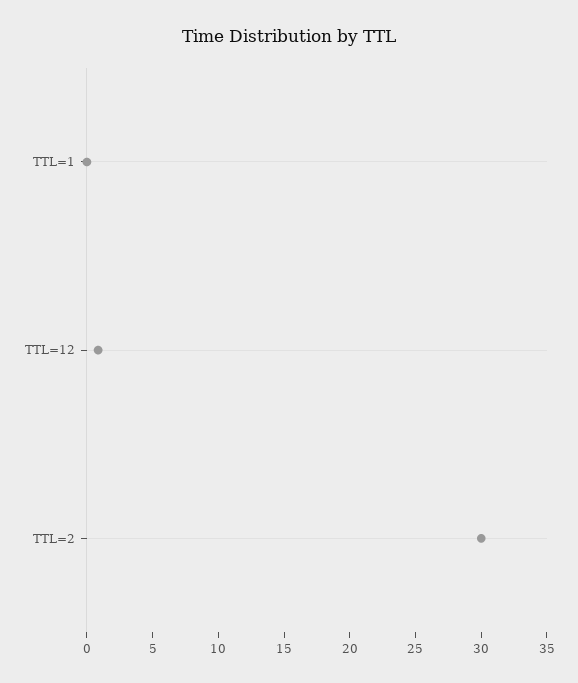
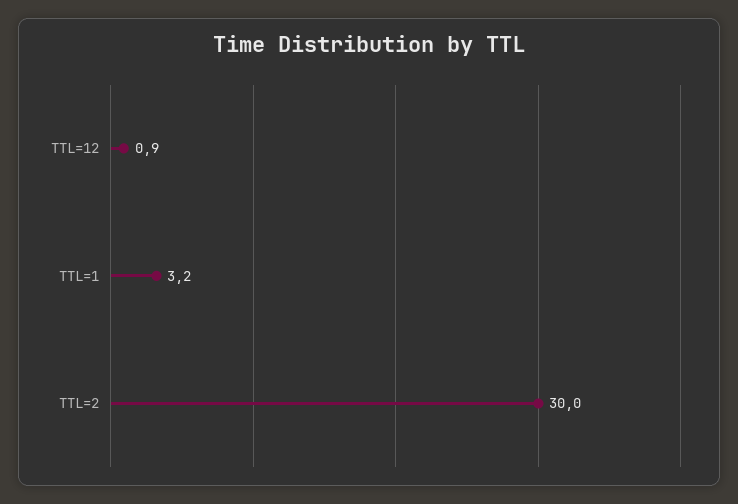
TTL=1: 0 -> 3.2

